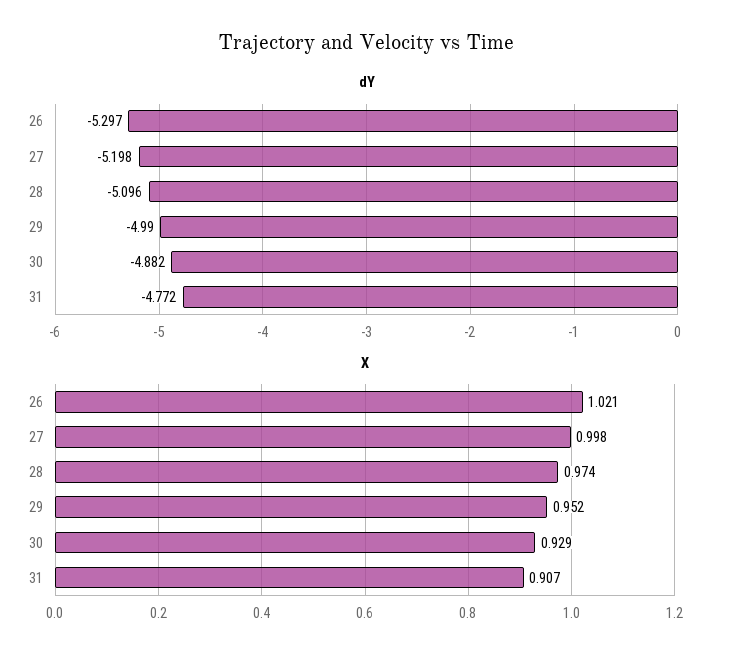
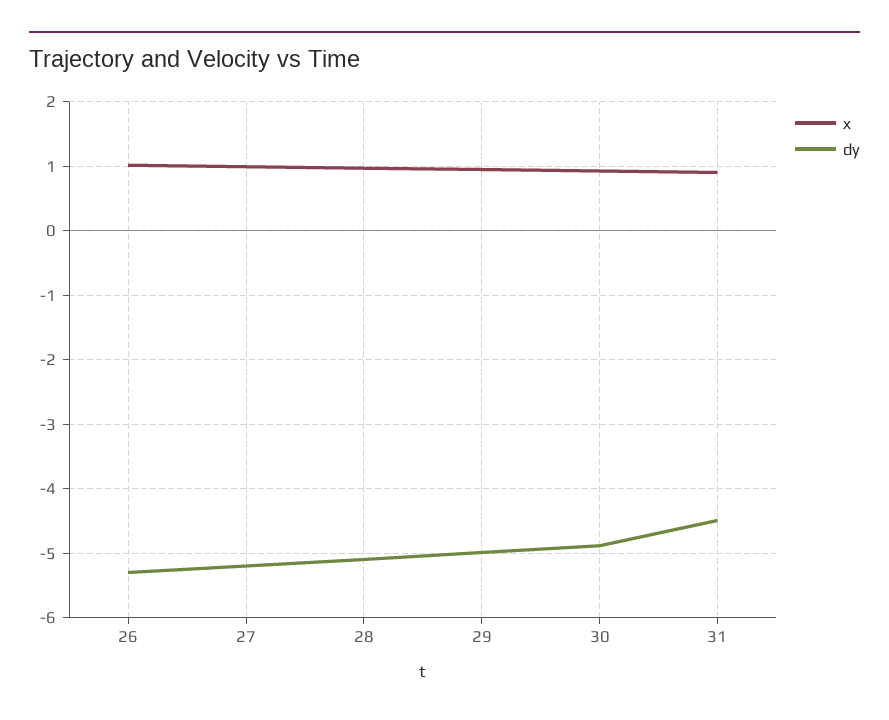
dY, 31: -4.772 -> -4.5

